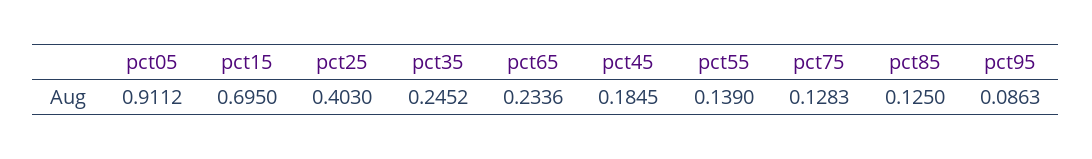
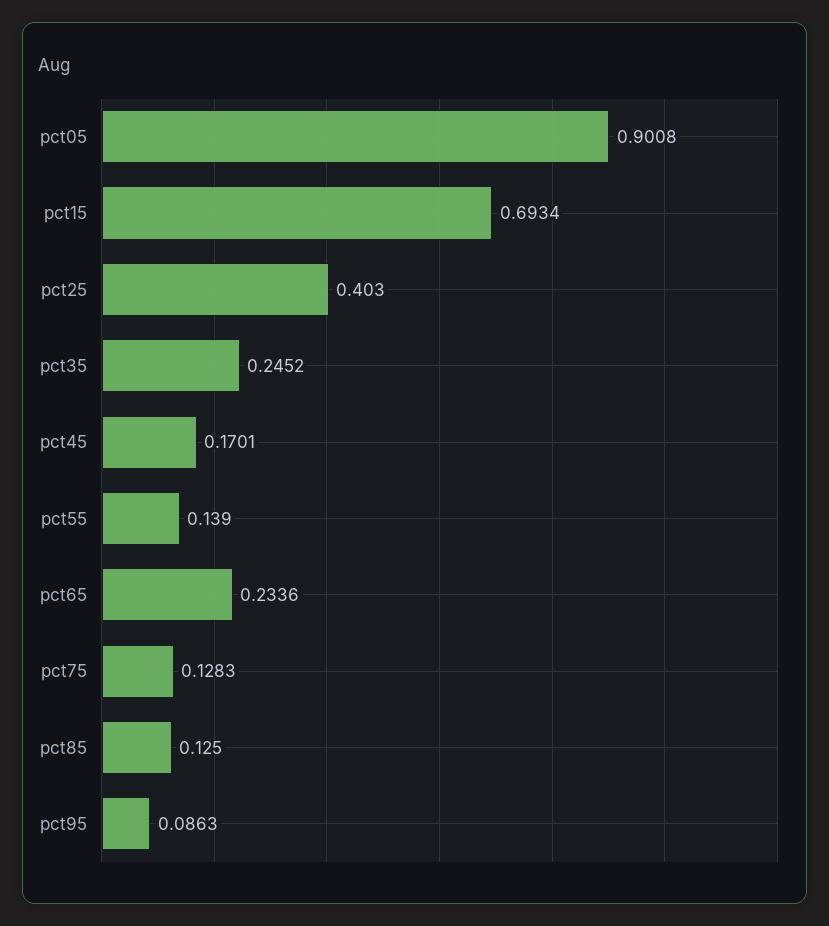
pct05: 0.9112 -> 0.9008
pct15: 0.695 -> 0.6934
pct45: 0.1845 -> 0.1701

